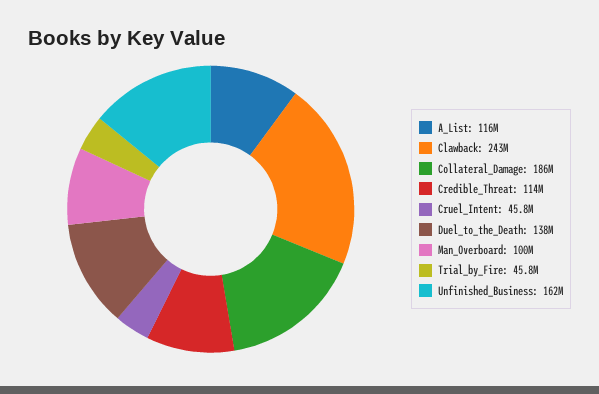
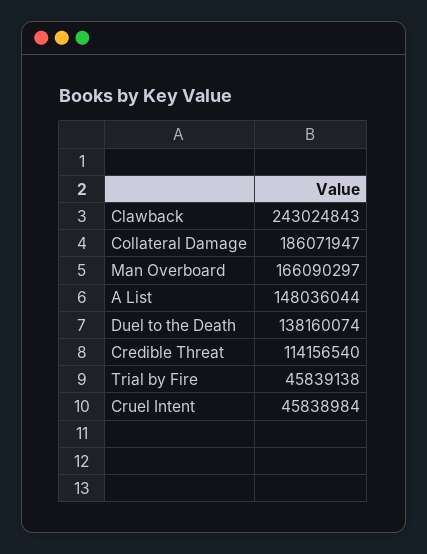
A_List: 116000000 -> 148036044
Man_Overboard: 100000000 -> 166090297
Unfinished_Business: 162000000 -> none

